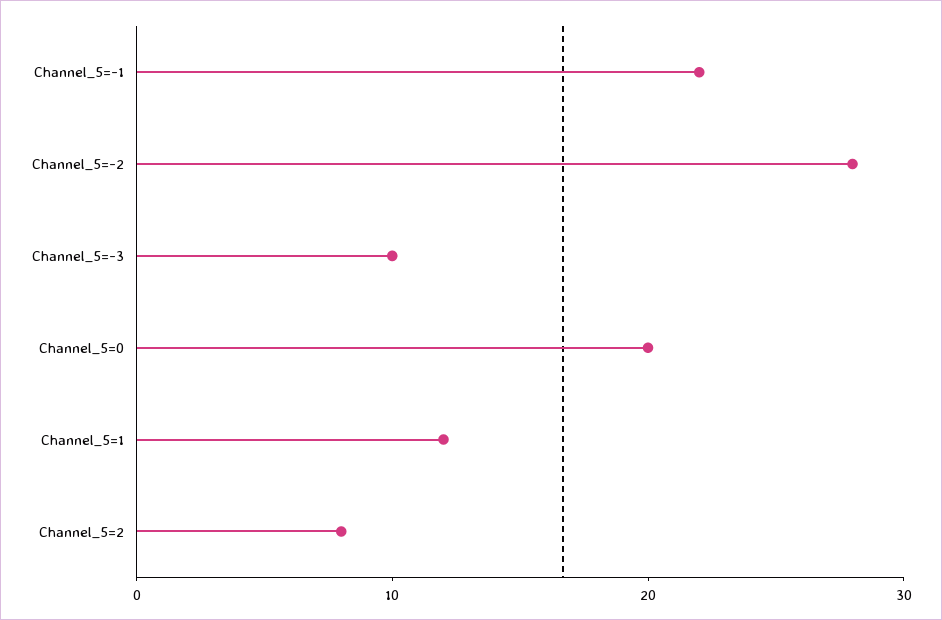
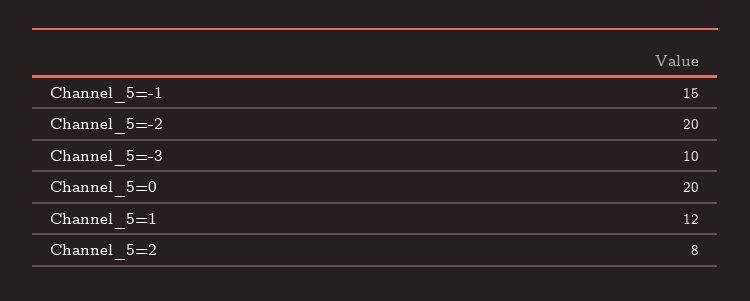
Channel_5=-1: 22 -> 15
Channel_5=-2: 28 -> 20

